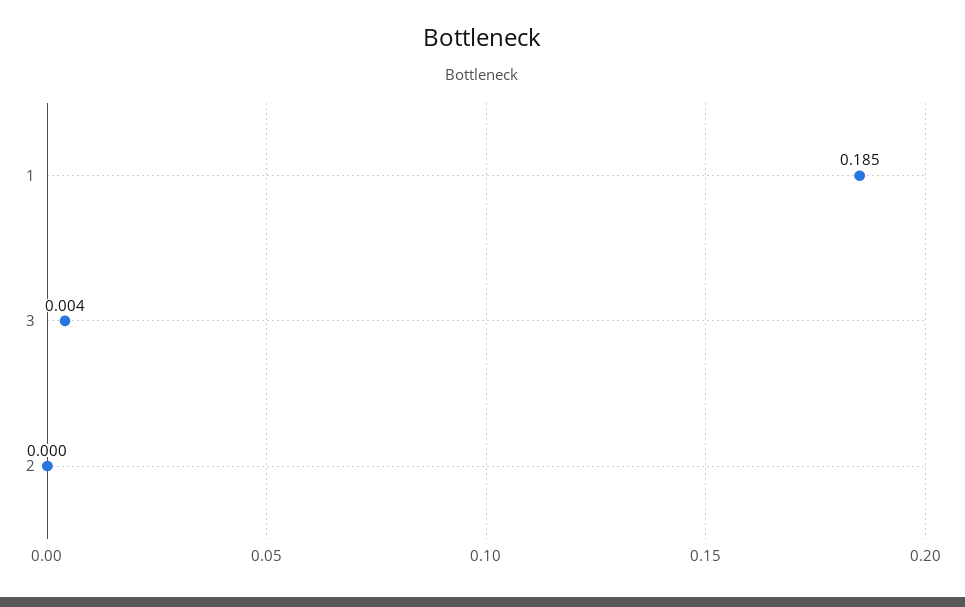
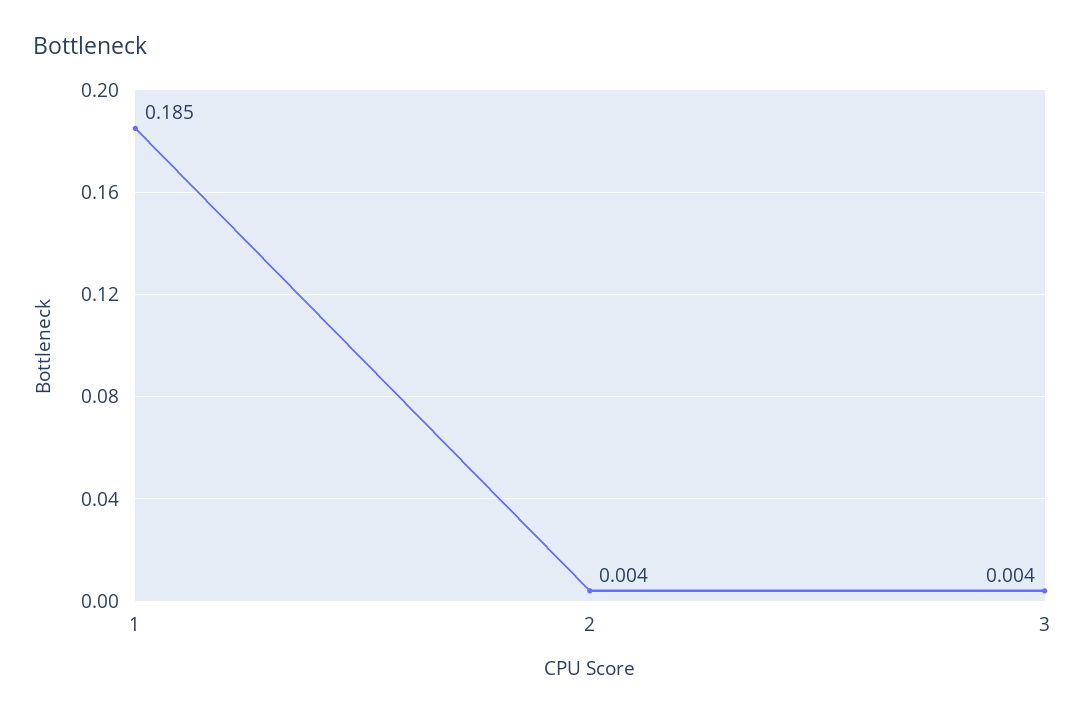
2: 0 -> 0.004

